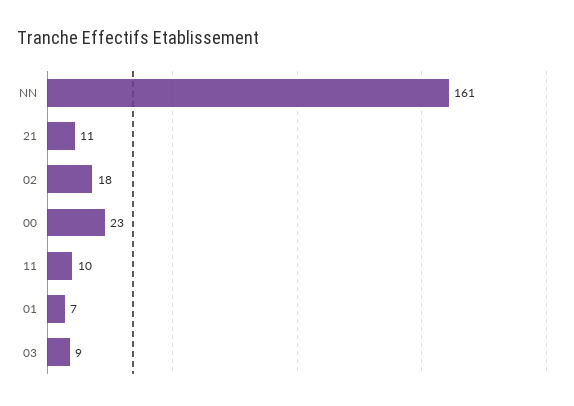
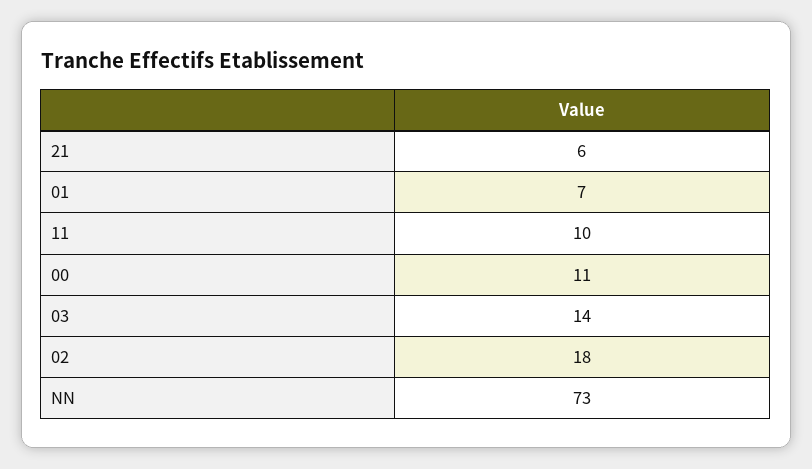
NN: 161 -> 73
21: 11 -> 6
00: 23 -> 11
03: 9 -> 14

